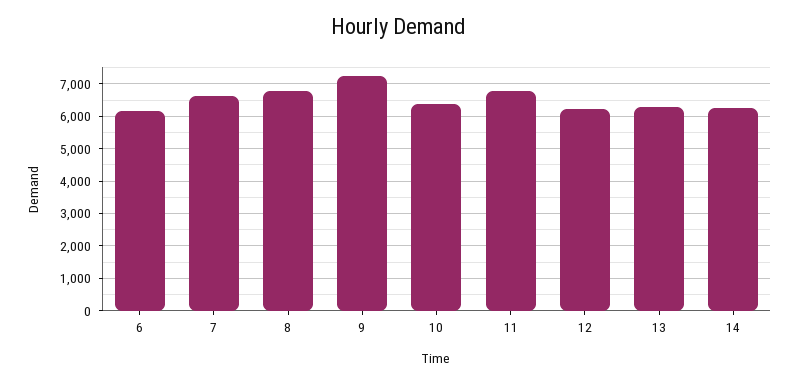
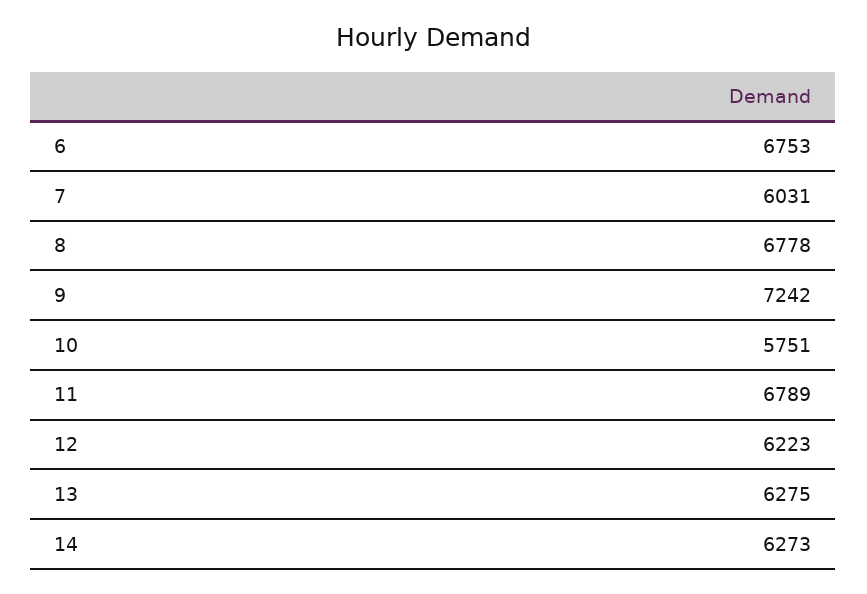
6: 6200 -> 6753
7: 6600 -> 6031
10: 6400 -> 5751

